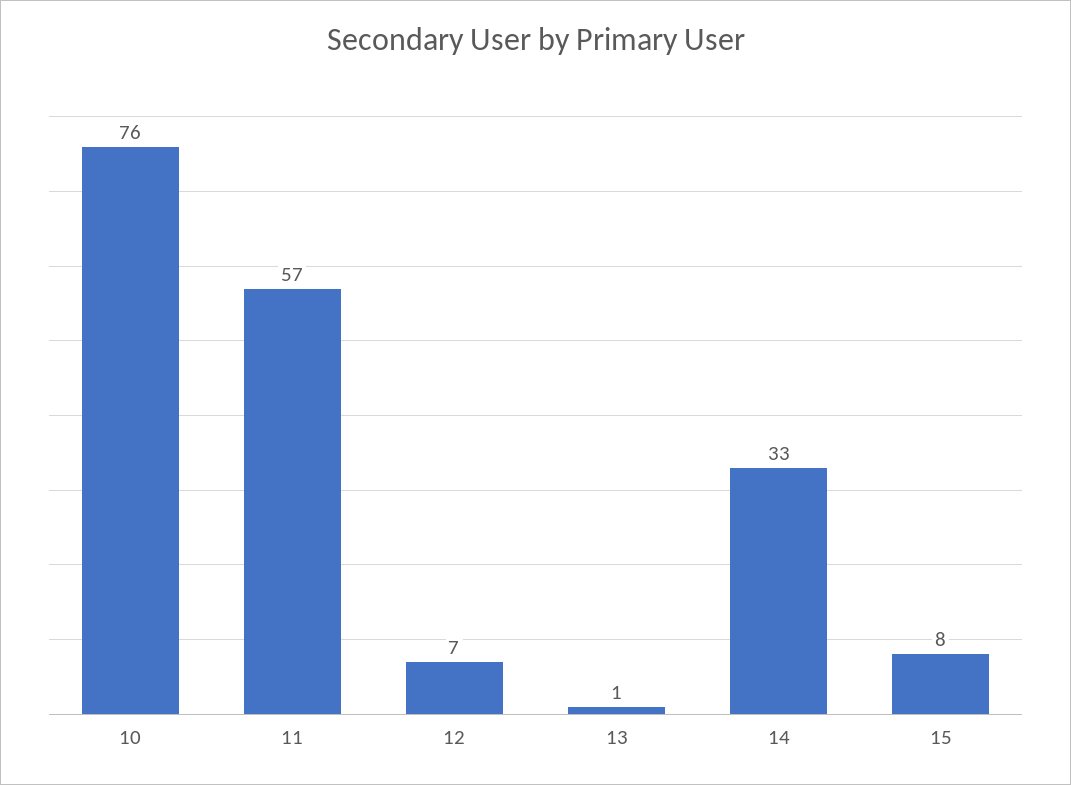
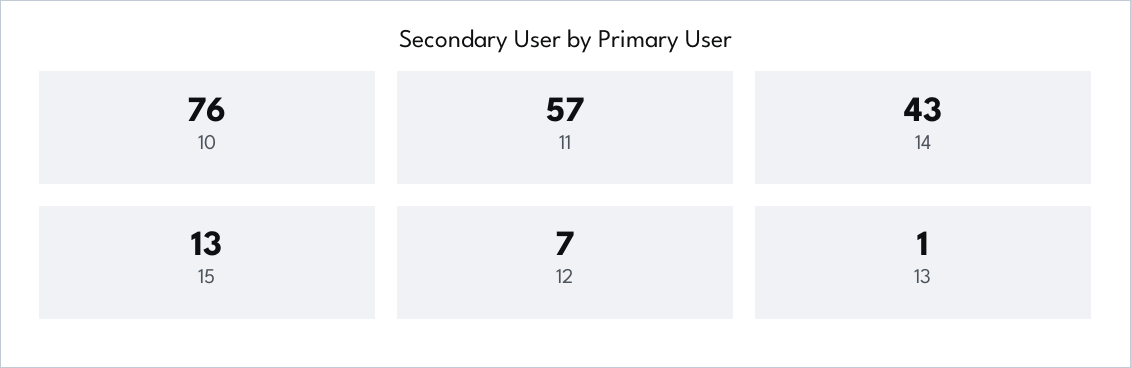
14: 33 -> 43
15: 8 -> 13

